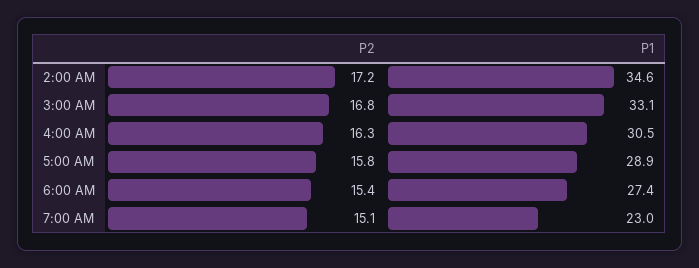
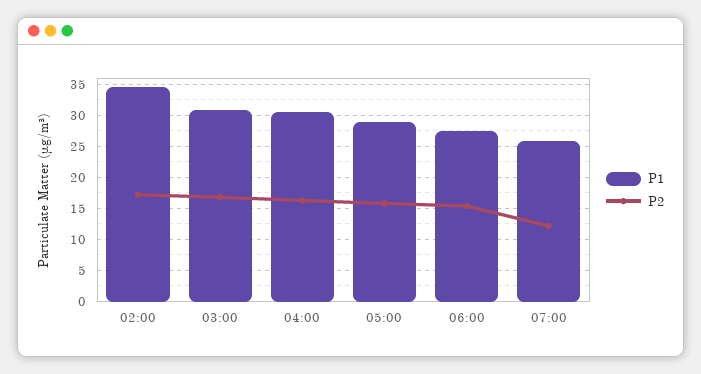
P1, 3:00 AM: 33.1 -> 31
P2, 7:00 AM: 15.1 -> 12
P1, 7:00 AM: 23 -> 26

